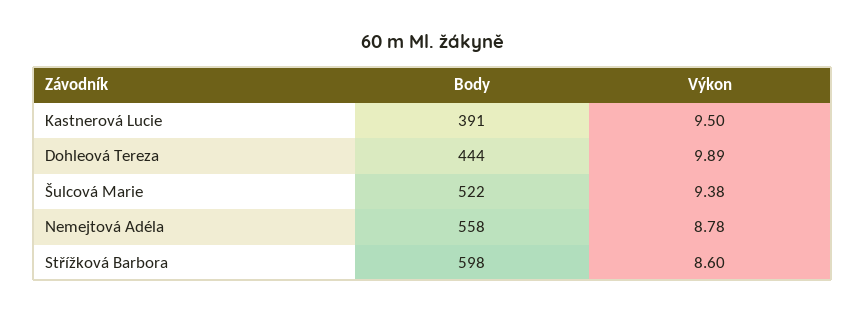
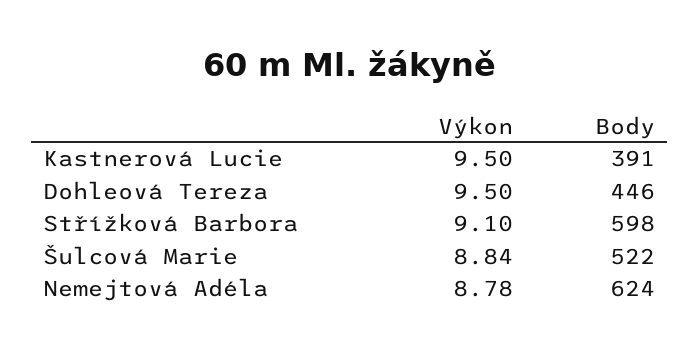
Body, Dohleová Tereza: 444 -> 446
Výkon, Dohleová Tereza: 9.89 -> 9.5
Výkon, Šulcová Marie: 9.38 -> 8.84
Body, Nemejtová Adéla: 558 -> 624
Výkon, Střížková Barbora: 8.6 -> 9.1

